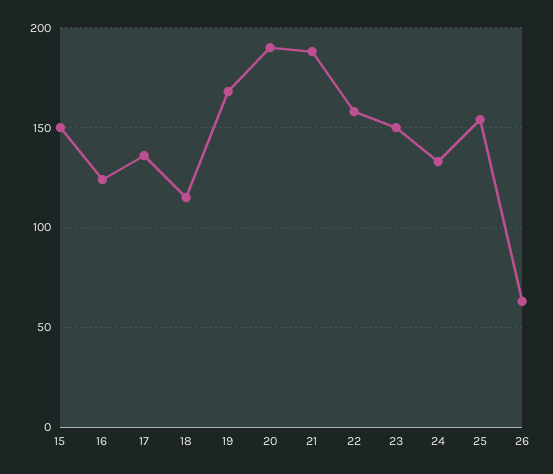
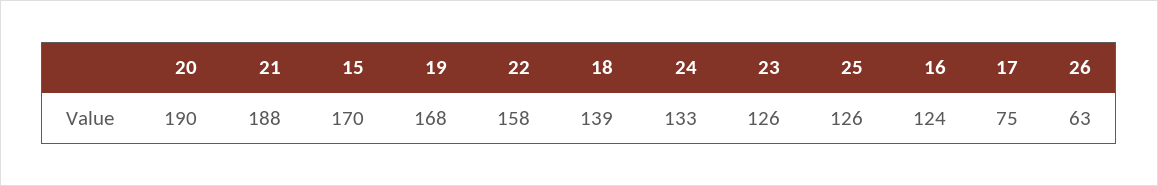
15: 150 -> 170
17: 135 -> 75
18: 115 -> 139
23: 150 -> 126
25: 155 -> 126

